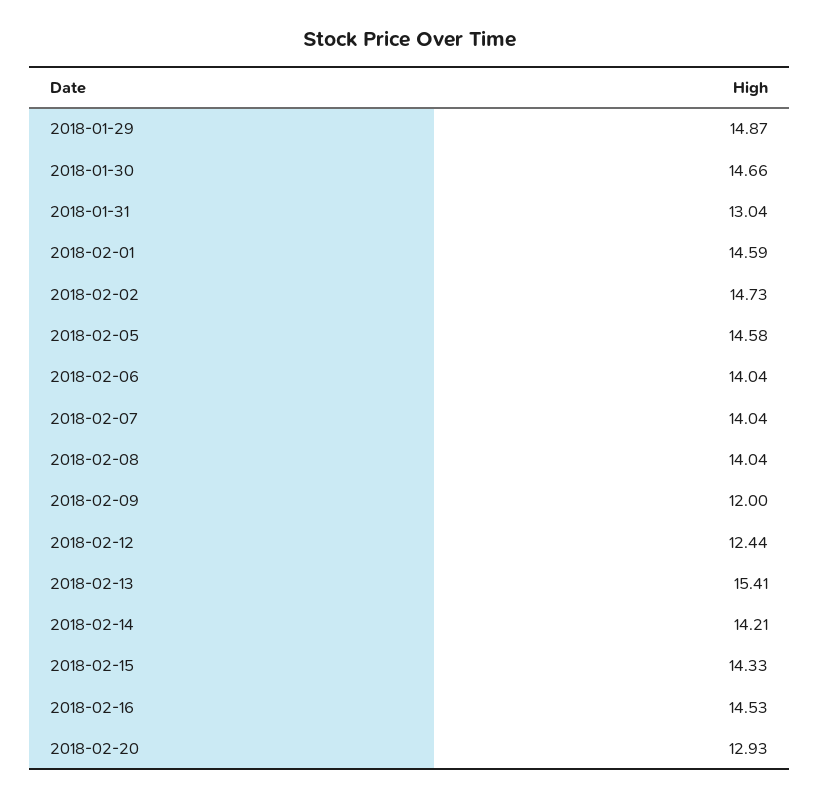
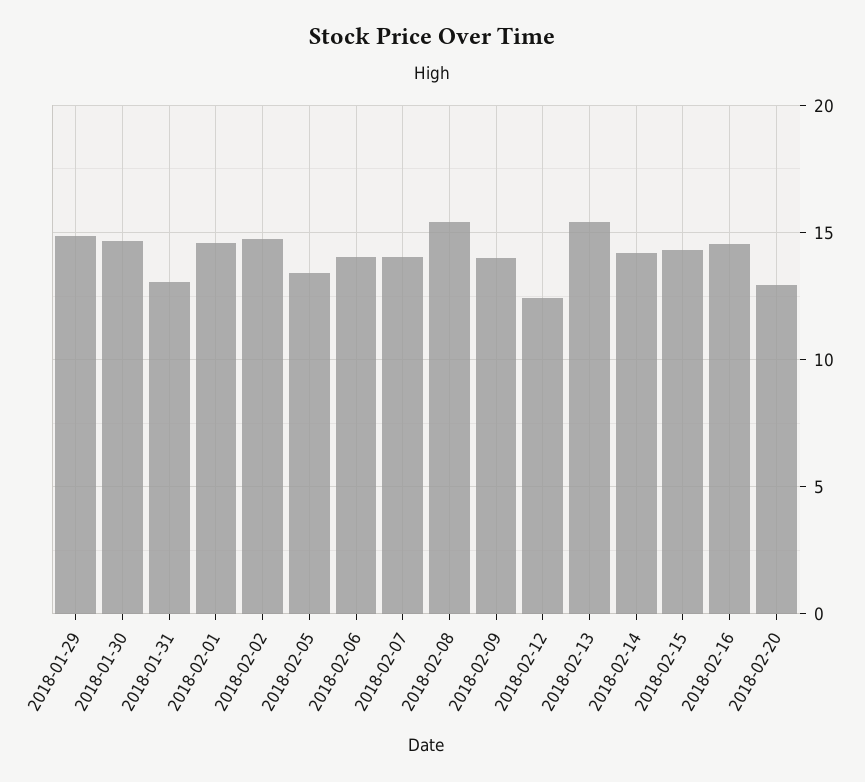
2018-02-05: 14.58 -> 13.5
2018-02-08: 14.04 -> 15.5
2018-02-09: 12 -> 14

